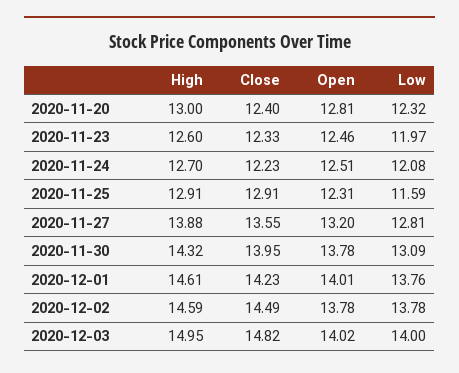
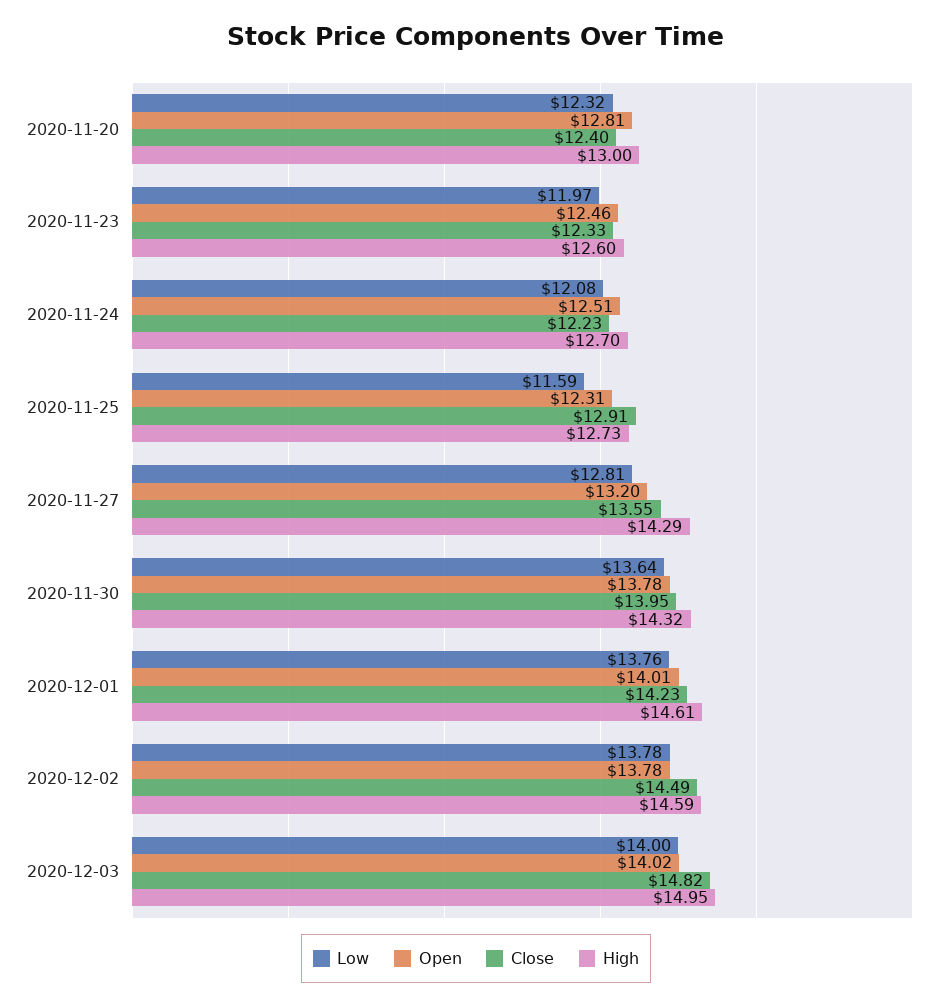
High, 2020-11-25: 12.91 -> 12.73
High, 2020-11-27: 13.88 -> 14.29
Low, 2020-11-30: 13.09 -> 13.64

